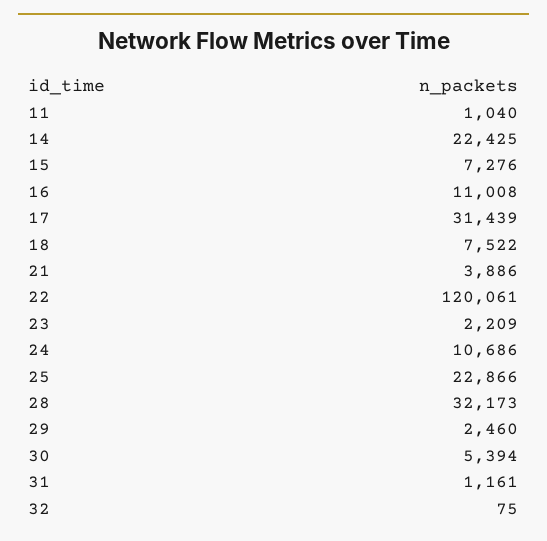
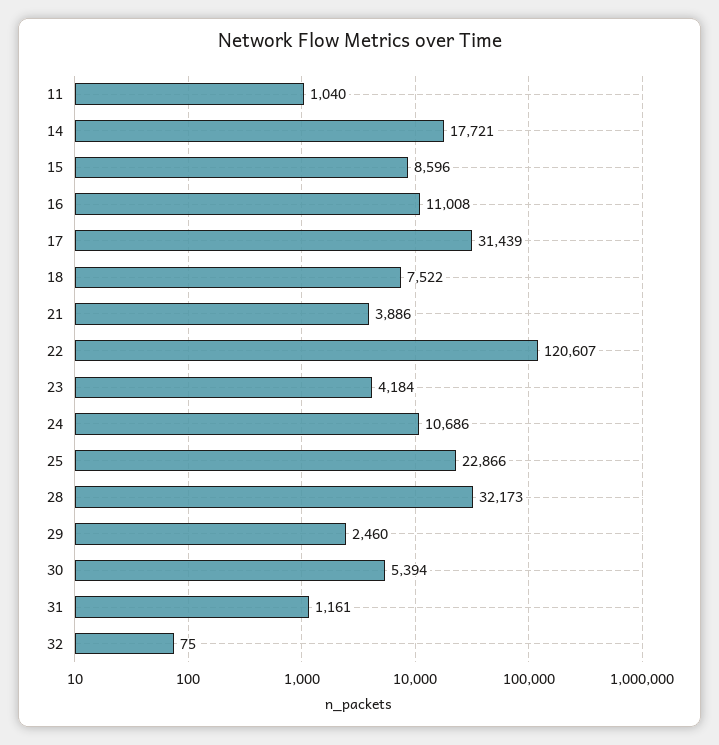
14: 22425 -> 17721
15: 7276 -> 8596
22: 120061 -> 120607
23: 2209 -> 4184

